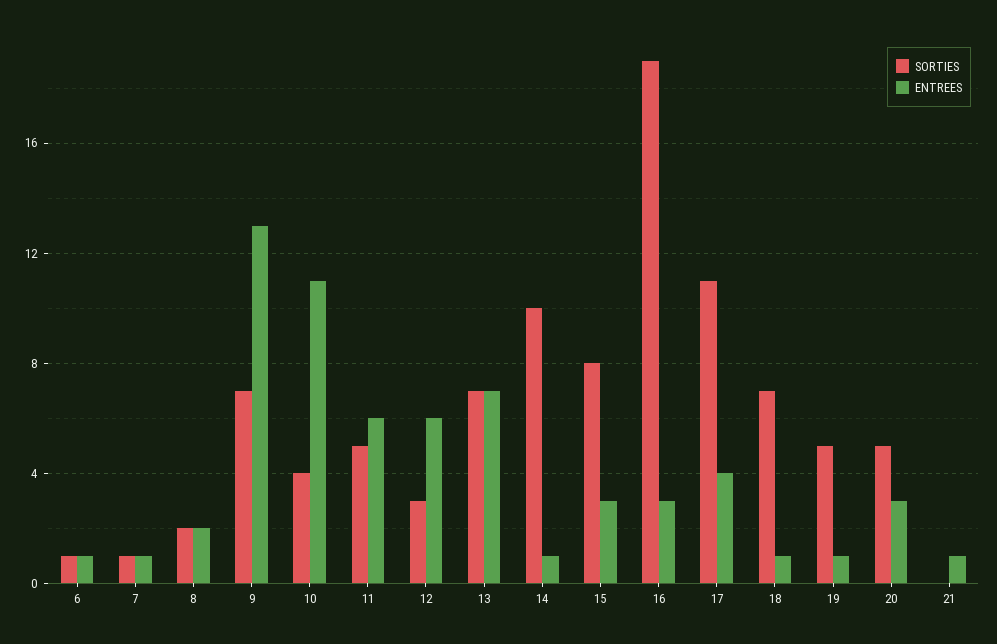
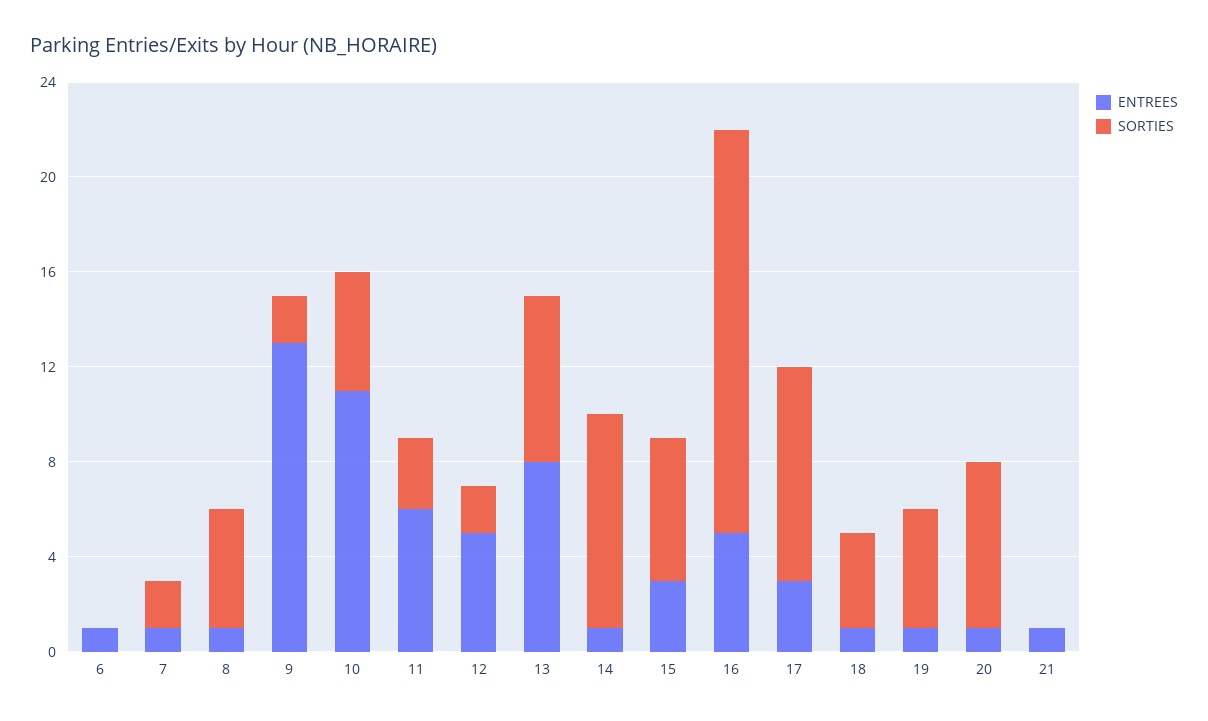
SORTIES, 6: 1 -> 0
SORTIES, 7: 1 -> 2
SORTIES, 8: 2 -> 5
ENTREES, 8: 2 -> 1
SORTIES, 9: 7 -> 2
SORTIES, 10: 4 -> 5
SORTIES, 11: 5 -> 3
SORTIES, 12: 3 -> 2
ENTREES, 12: 6 -> 5
ENTREES, 13: 7 -> 8
SORTIES, 14: 10 -> 9
SORTIES, 15: 8 -> 6
SORTIES, 16: 19 -> 17
ENTREES, 16: 3 -> 5
SORTIES, 17: 11 -> 9
ENTREES, 17: 4 -> 3
SORTIES, 18: 7 -> 4
SORTIES, 20: 5 -> 7
ENTREES, 20: 3 -> 1

